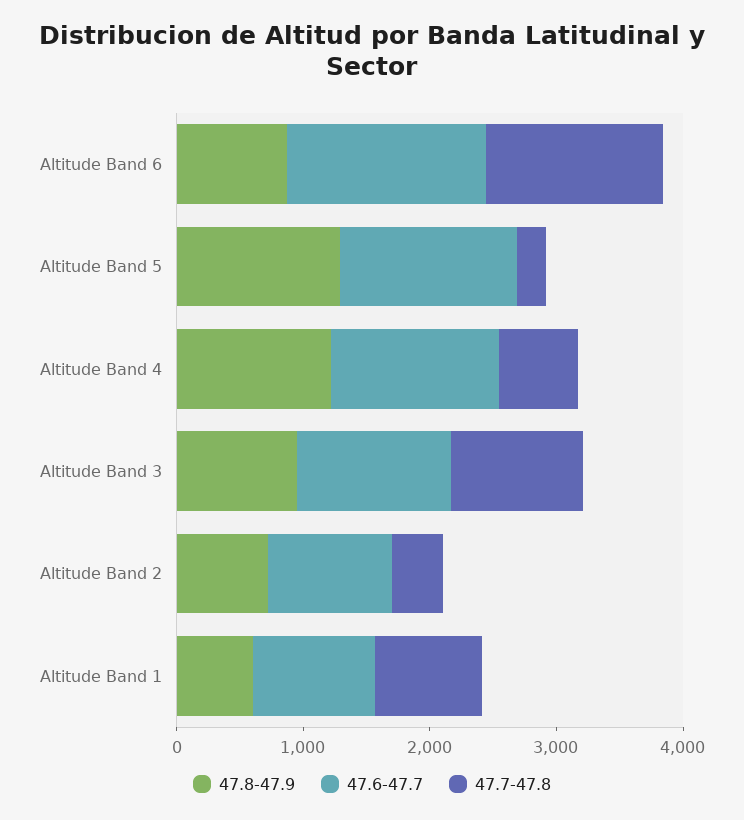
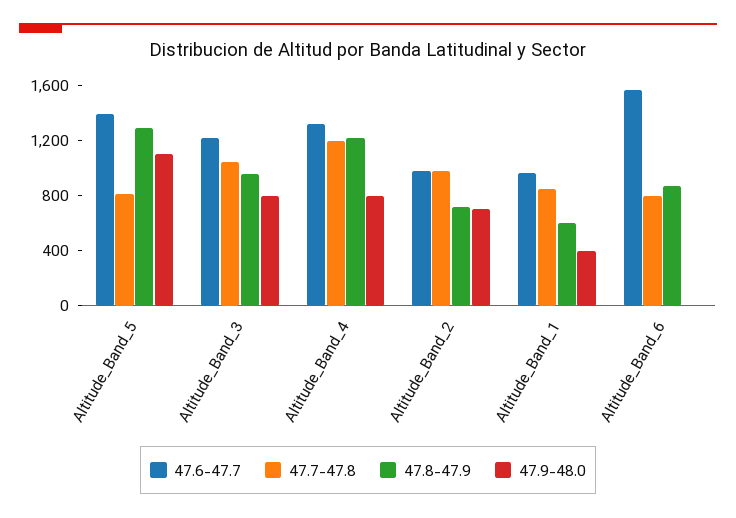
47.7-47.8, Altitude Band 6: 1400 -> 800
47.7-47.8, Altitude Band 5: 200 -> 800
47.7-47.8, Altitude Band 4: 600 -> 1200
47.7-47.8, Altitude Band 2: 400 -> 1000
47.9-48.0, Altitude Band 5: none -> 1100
47.9-48.0, Altitude Band 3: none -> 800
47.9-48.0, Altitude Band 4: none -> 800
47.9-48.0, Altitude Band 2: none -> 700
47.9-48.0, Altitude Band 1: none -> 400
47.9-48.0, Altitude Band 6: none -> 0

